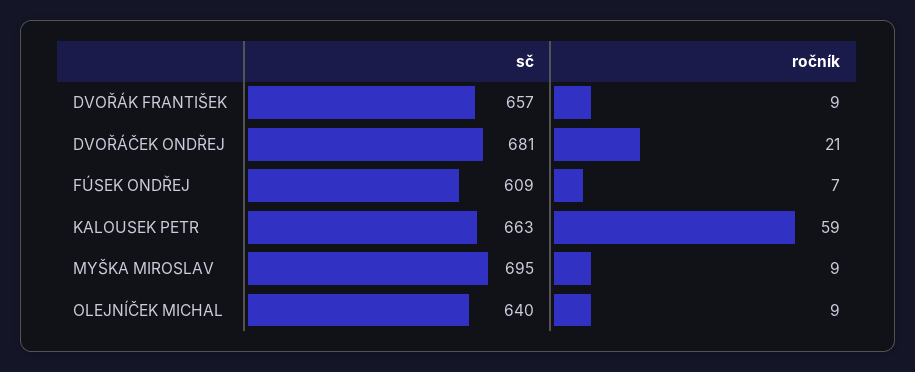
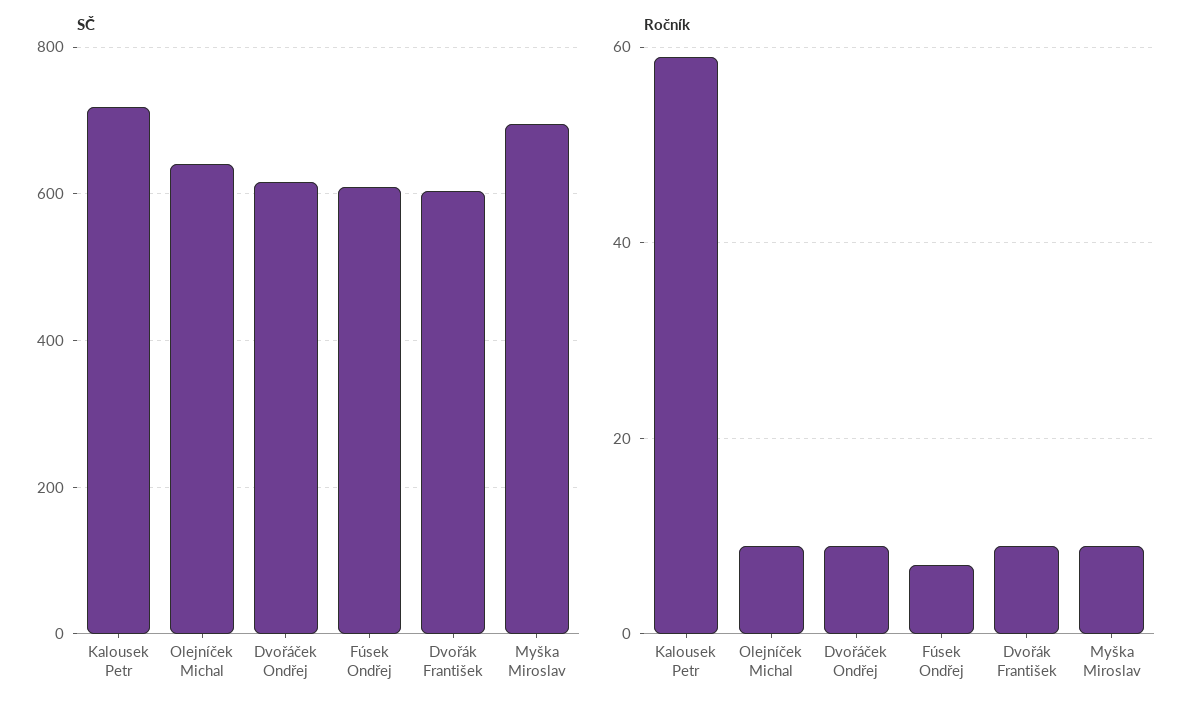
sč, DVOŘÁK FRANTIŠEK: 657 -> 600
sč, DVOŘÁČEK ONDŘEJ: 681 -> 620
ročník, DVOŘÁČEK ONDŘEJ: 21 -> 10
sč, KALOUSEK PETR: 663 -> 720

